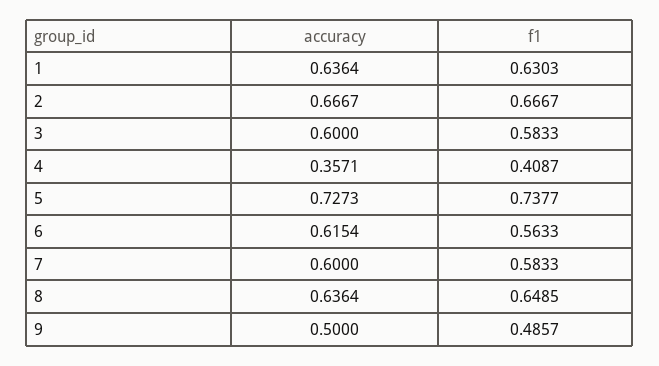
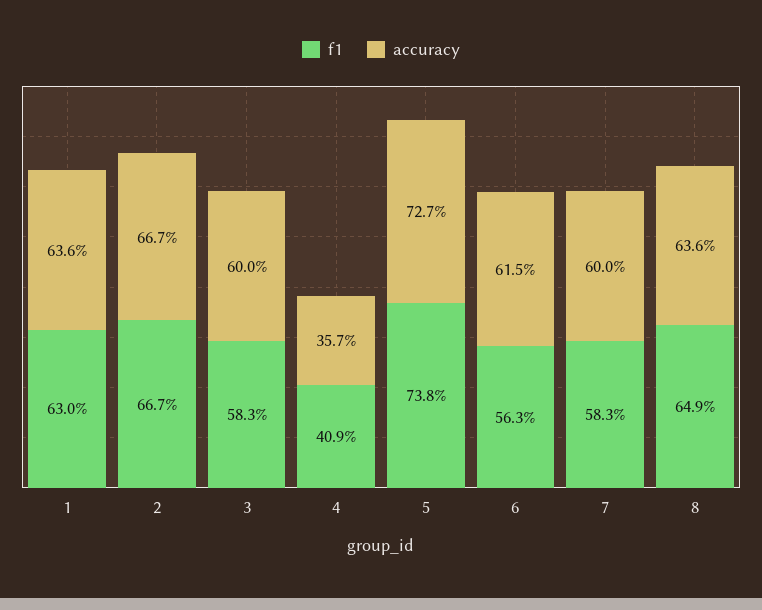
accuracy, 9: 0.5 -> none
f1, 9: 0.4857 -> none

